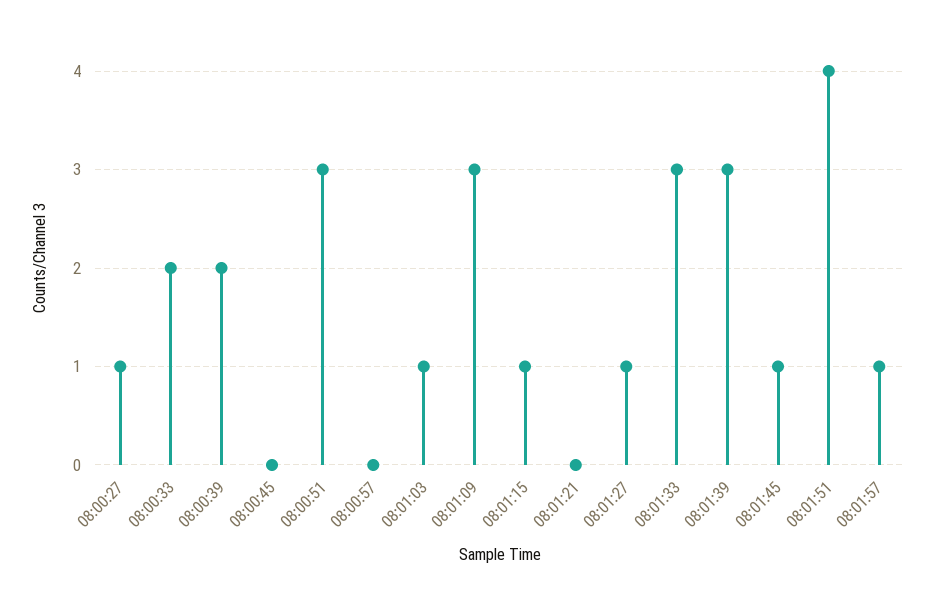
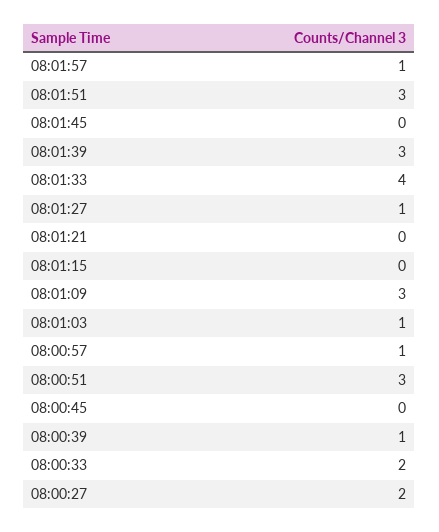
08:00:27: 1 -> 2
08:00:39: 2 -> 1
08:00:57: 0 -> 1
08:01:15: 1 -> 0
08:01:33: 3 -> 4
08:01:45: 1 -> 0
08:01:51: 4 -> 3

